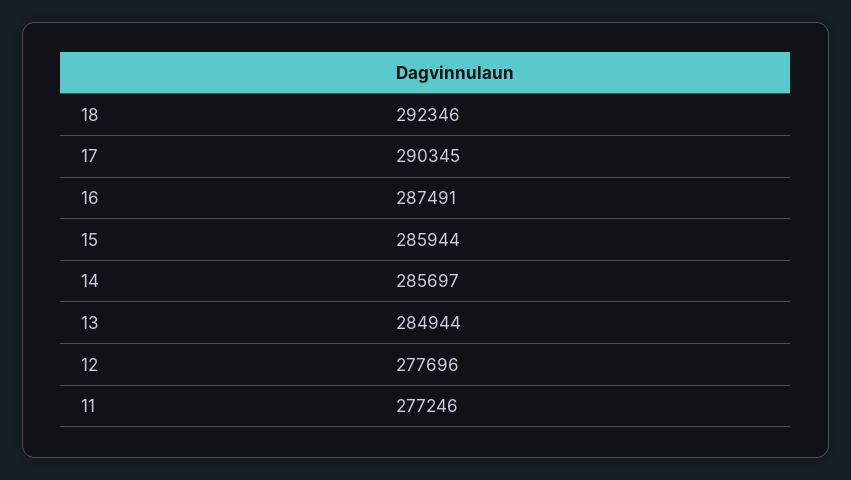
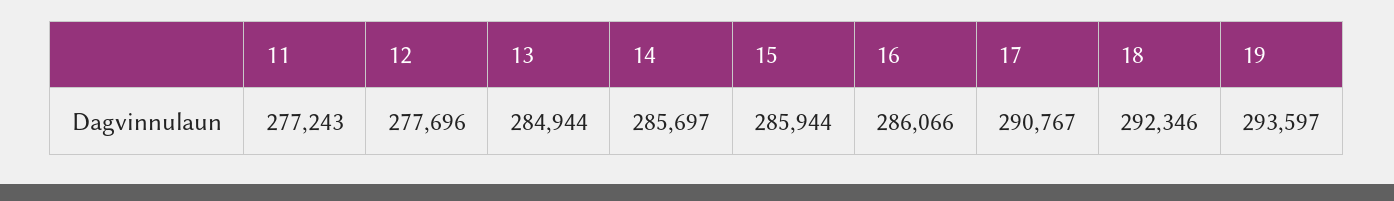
17: 290345 -> 290767
16: 287491 -> 286066
11: 277246 -> 277243
19: none -> 293597

